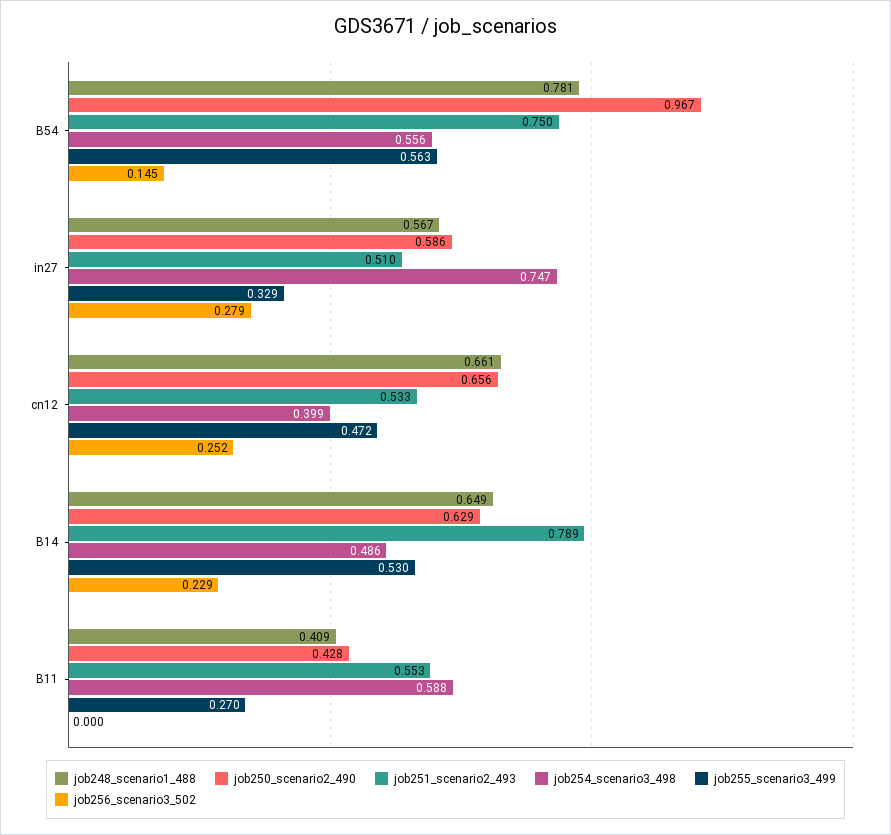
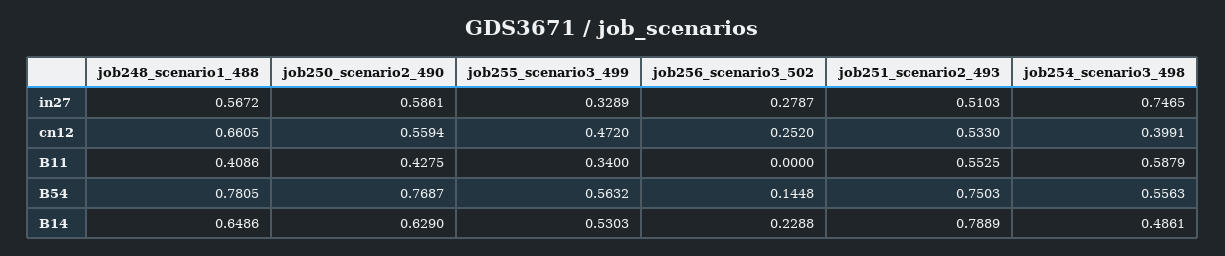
job250_scenario2_490, B54: 0.967 -> 0.7687
job250_scenario2_490, cn12: 0.656 -> 0.5594
job255_scenario3_499, B11: 0.27 -> 0.34

